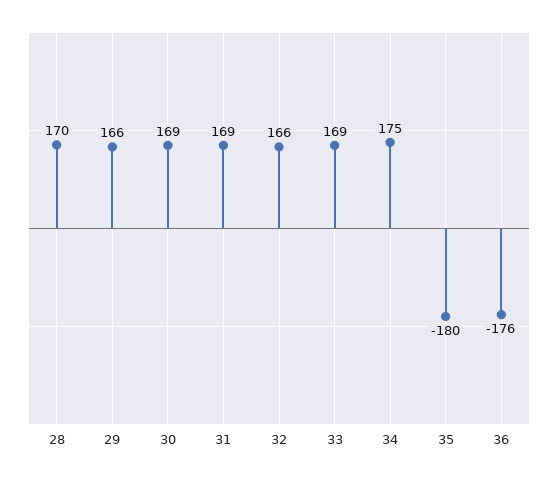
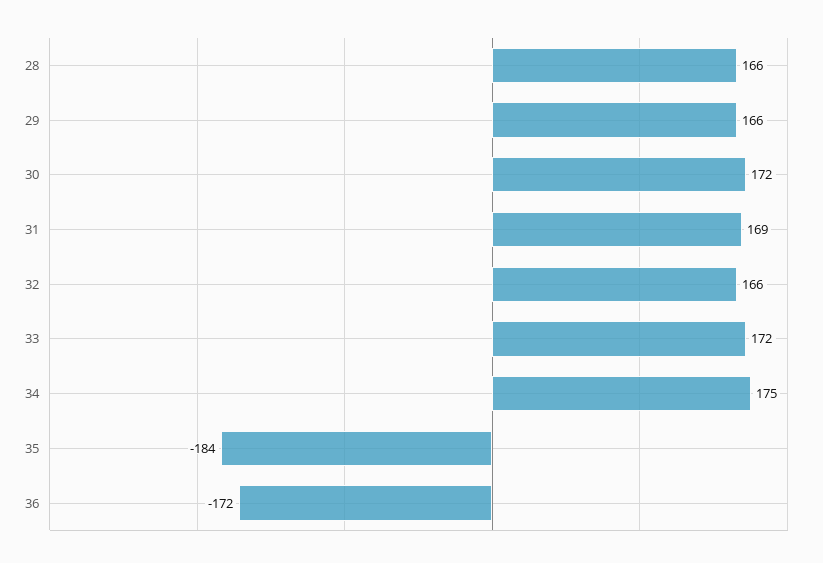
28: 170 -> 166
30: 169 -> 172
33: 169 -> 172
35: -180 -> -184
36: -176 -> -172

